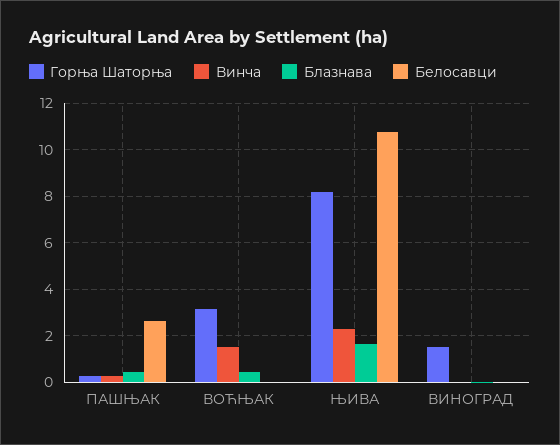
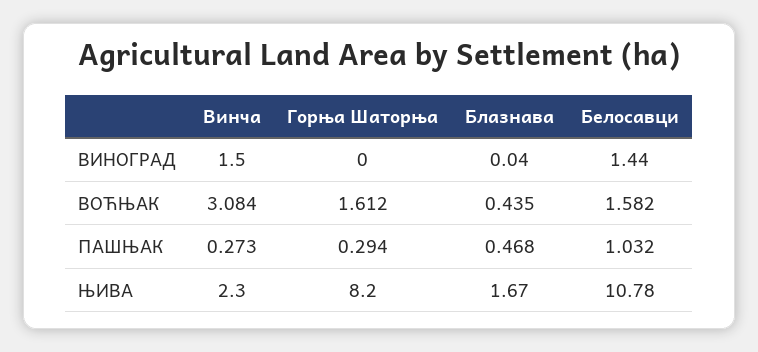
Белосавци, ПАШЊАК: 2.5 -> 1.032
Горња Шаторња, ВОЋЊАК: 3 -> 1.612
Винча, ВОЋЊАК: 1.5 -> 3.084
Белосавци, ВОЋЊАК: 0 -> 1.582
Горња Шаторња, ВИНОГРАД: 1.5 -> 0
Винча, ВИНОГРАД: 0 -> 1.5
Белосавци, ВИНОГРАД: 0 -> 1.44

